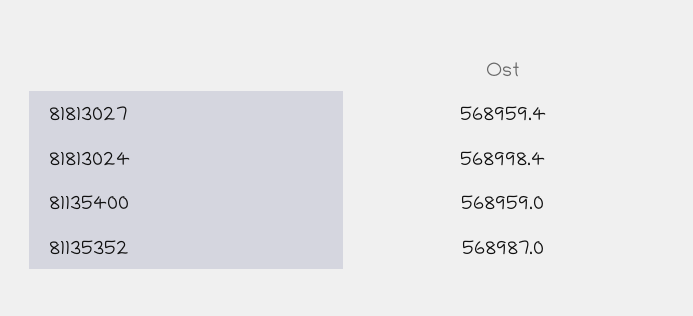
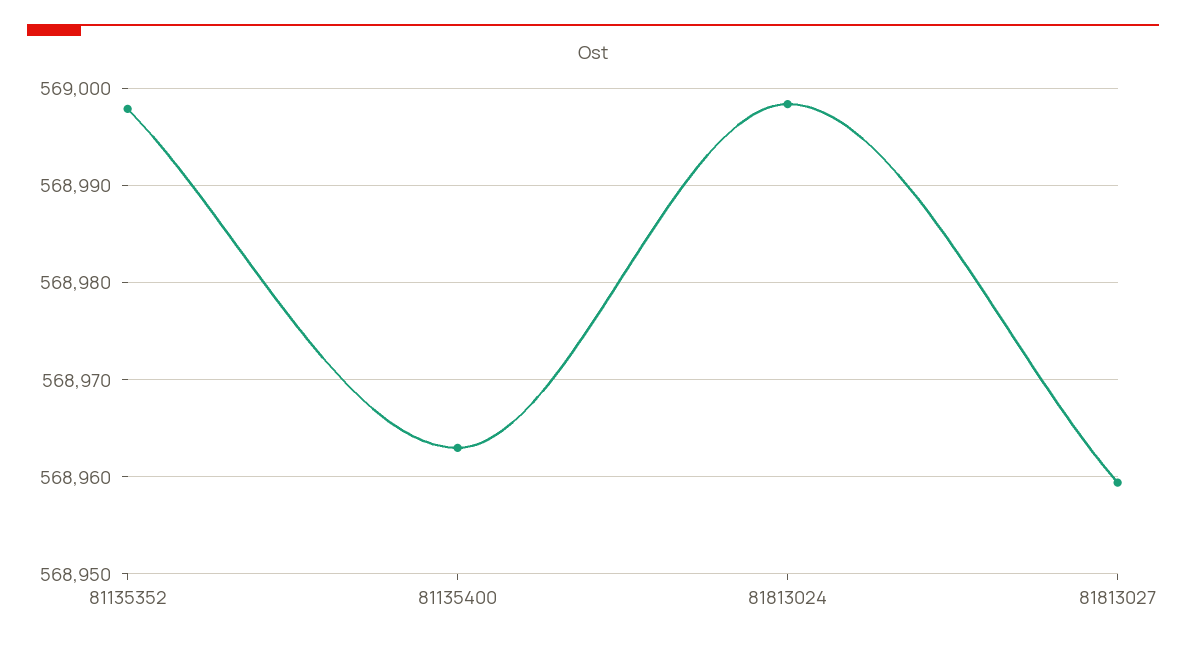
81135400: 568959 -> 568963
81135352: 568987 -> 568998

